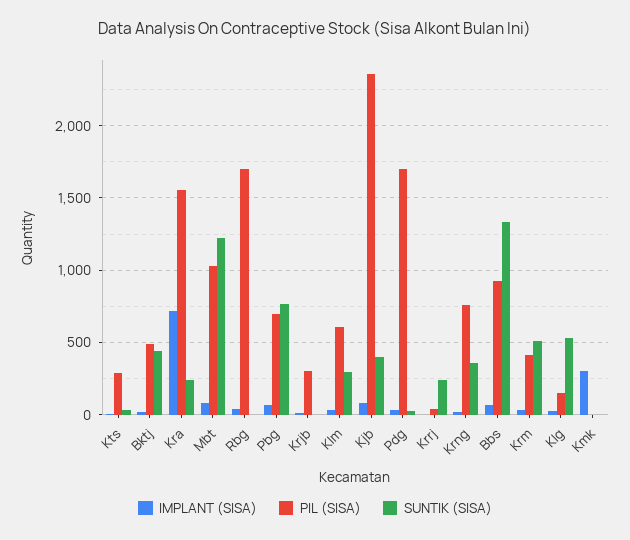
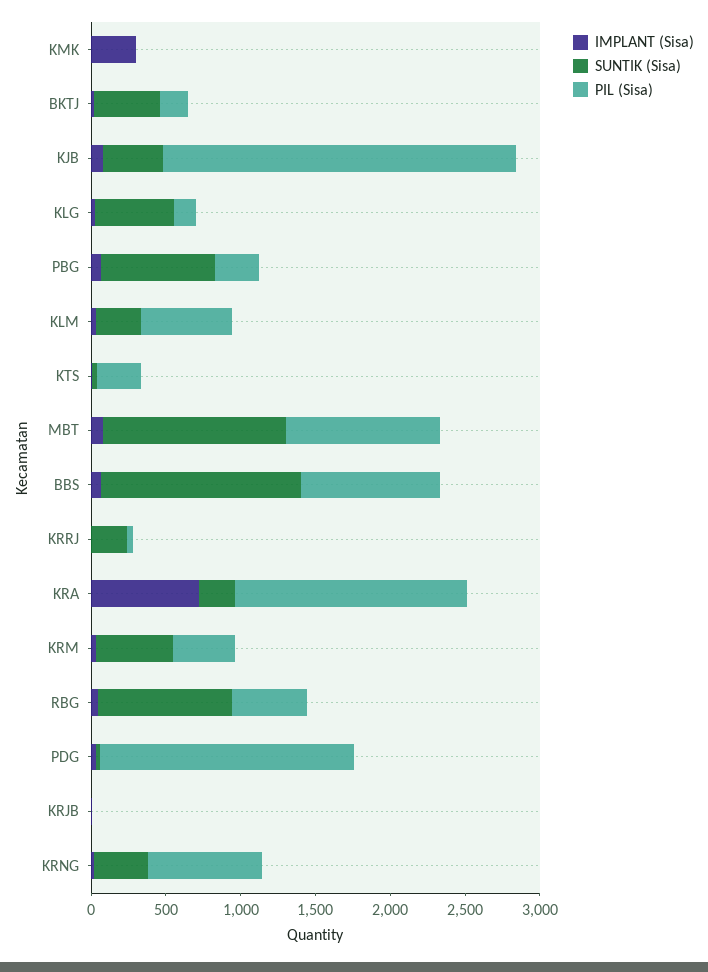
PIL (SISA), Bktj: 500 -> 200
PIL (SISA), Rbg: 1700 -> 500
SUNTIK (SISA), Rbg: 0 -> 900
PIL (SISA), Pbg: 700 -> 300
PIL (SISA), Krjb: 300 -> 0

